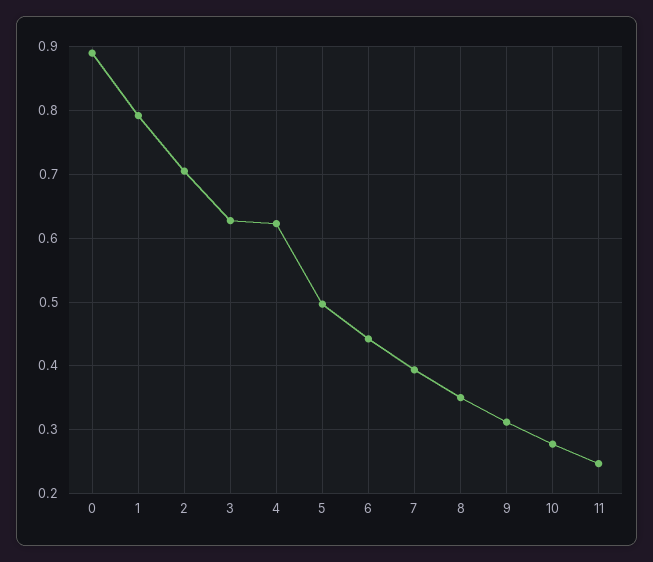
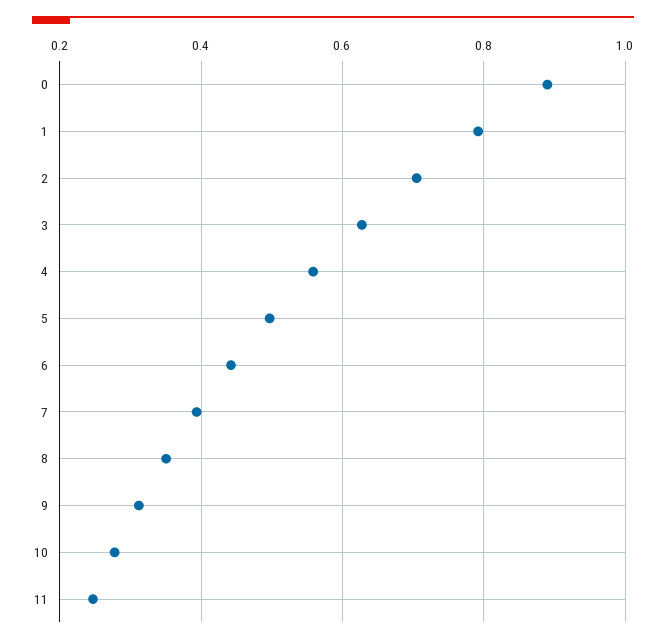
4: 0.62 -> 0.56

